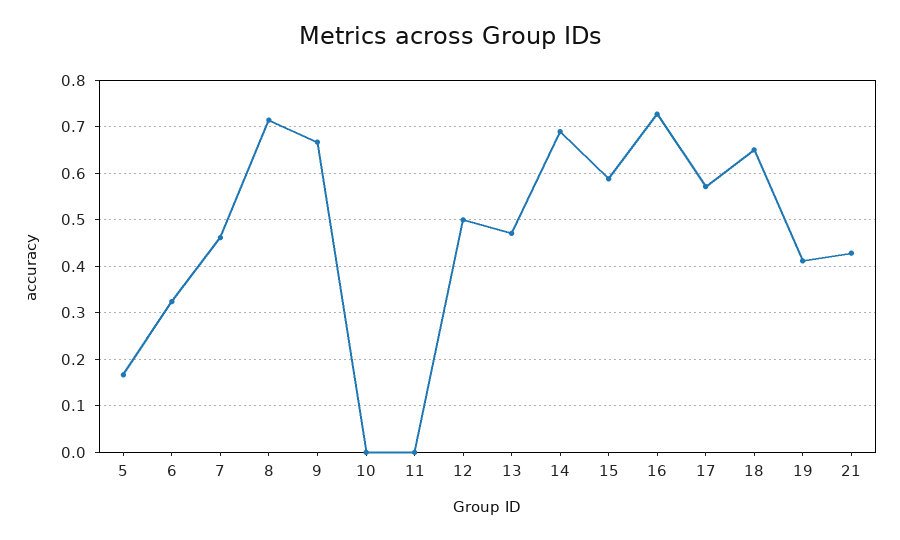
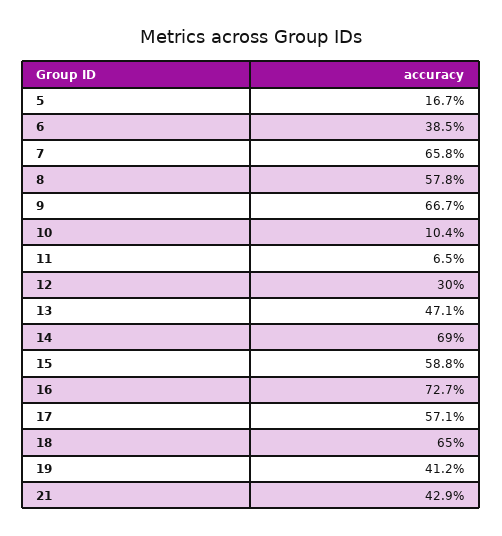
6: 0.32 -> 0.385
7: 0.46 -> 0.658
8: 0.72 -> 0.578
10: 0 -> 0.104
11: 0 -> 0.065
12: 0.5 -> 0.3

